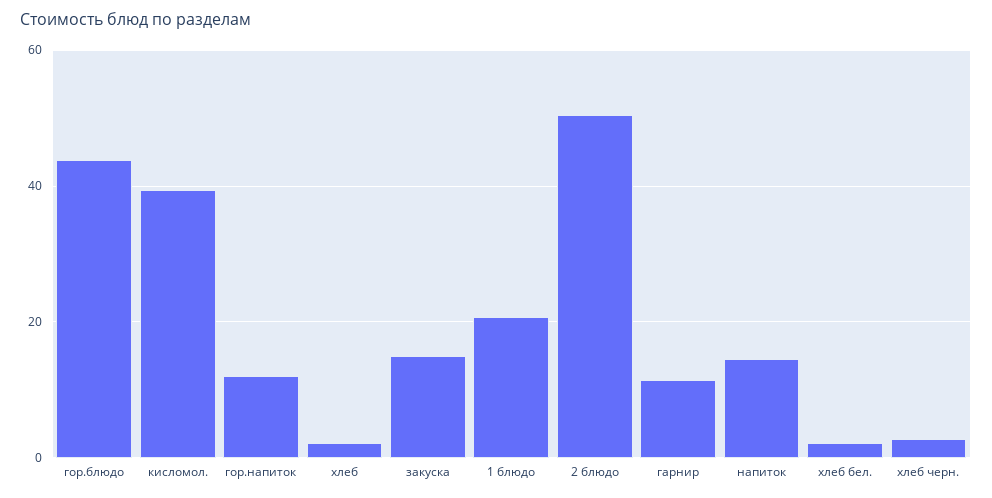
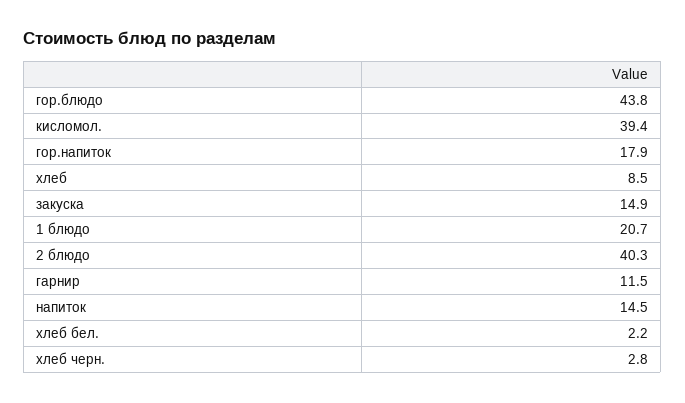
гор.напиток: 12 -> 17.9
хлеб: 2 -> 8.5
2 блюдо: 50 -> 40.3

